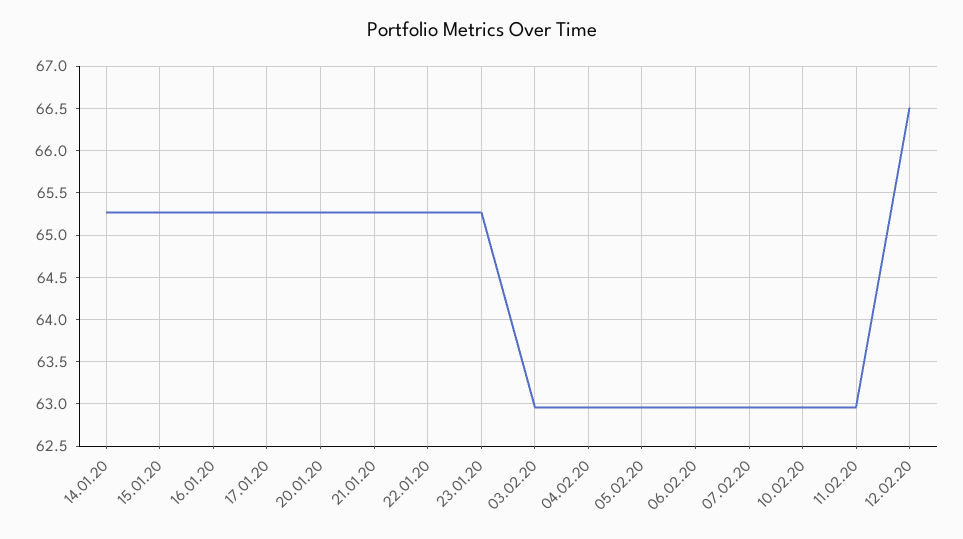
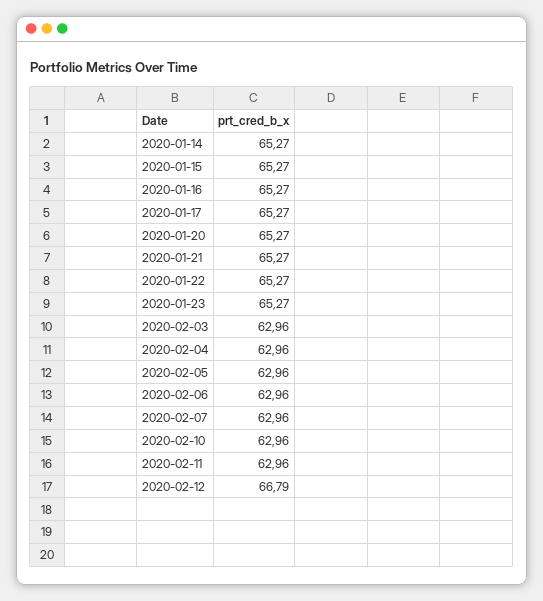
12.02.20: 66.5 -> 66.79

